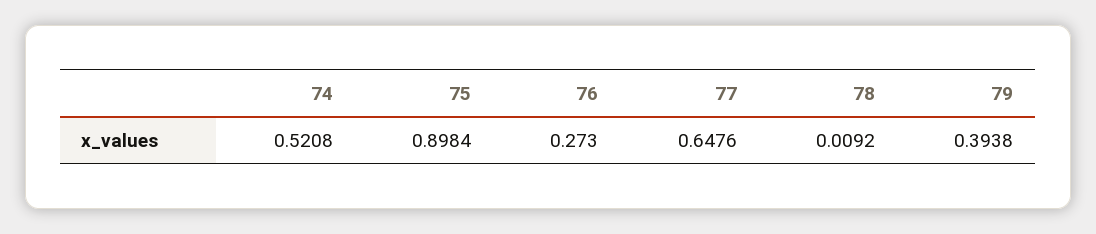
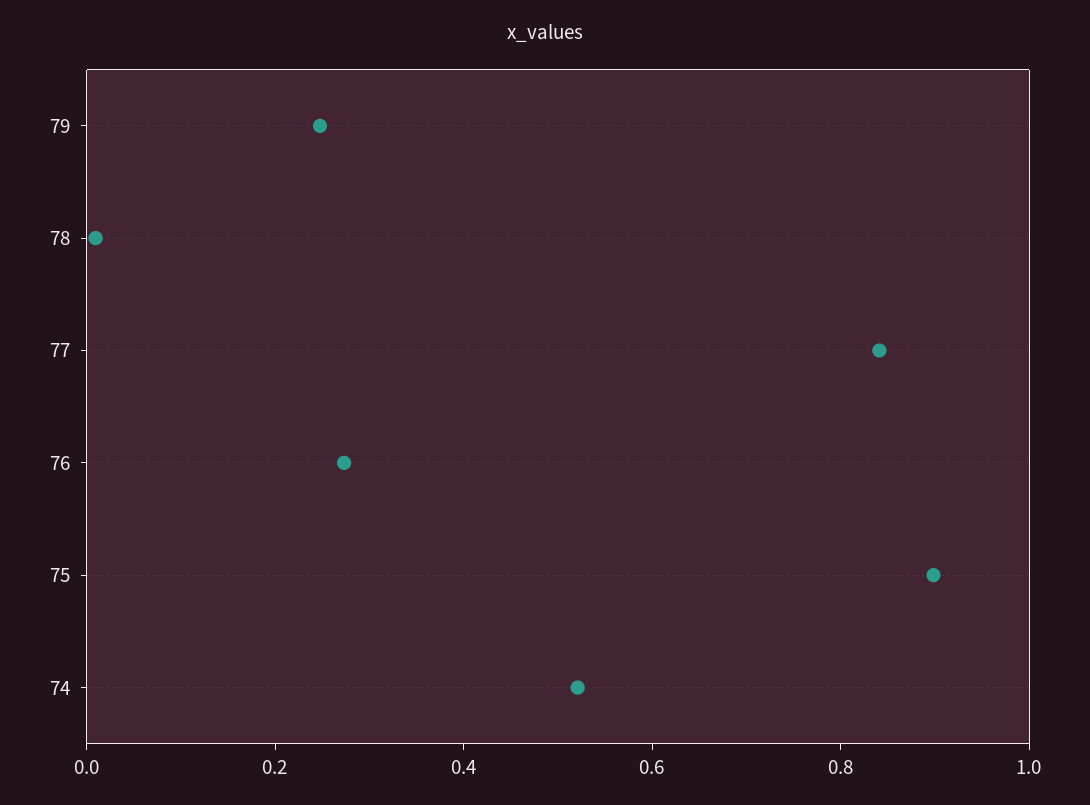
77: 0.6476 -> 0.85
79: 0.3938 -> 0.25

